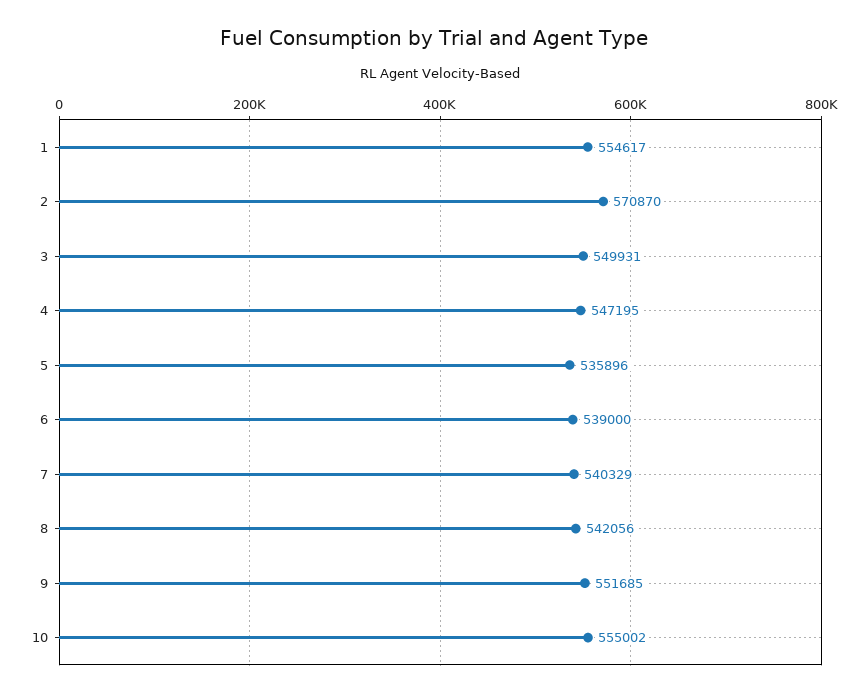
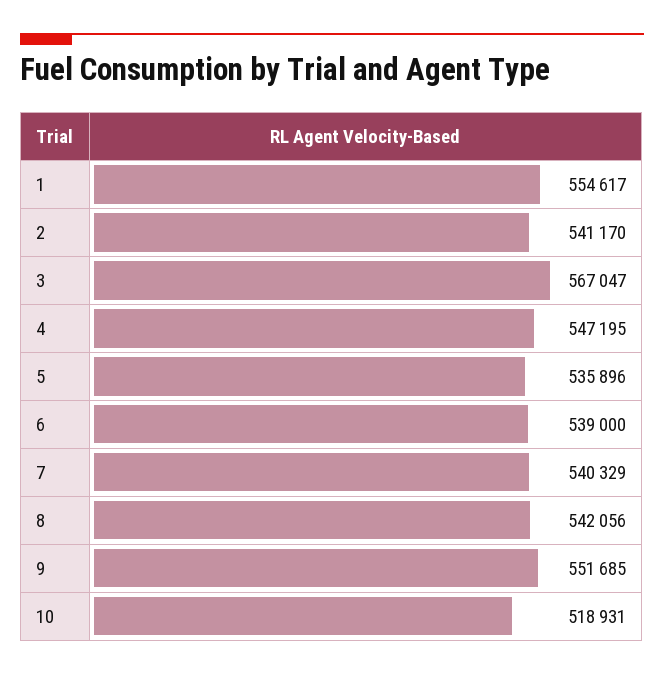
2: 570870 -> 541170
3: 549931 -> 567047
10: 555002 -> 518931

